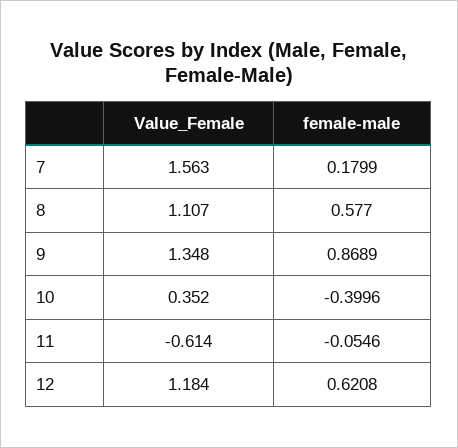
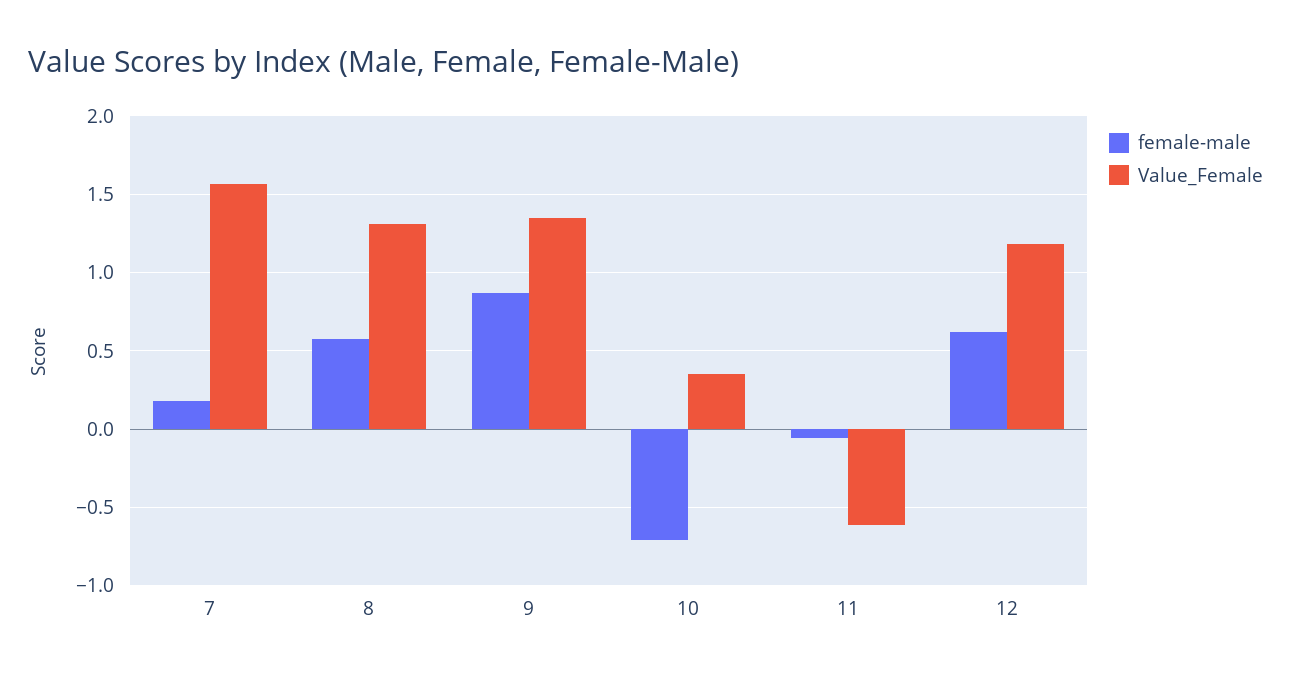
Value_Female, 8: 1.107 -> 1.3
female-male, 10: -0.3996 -> -0.7

